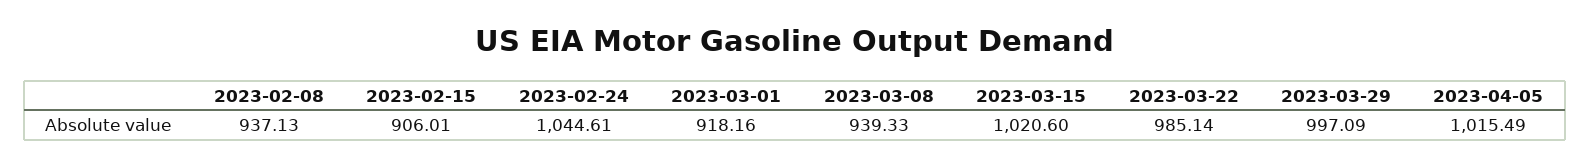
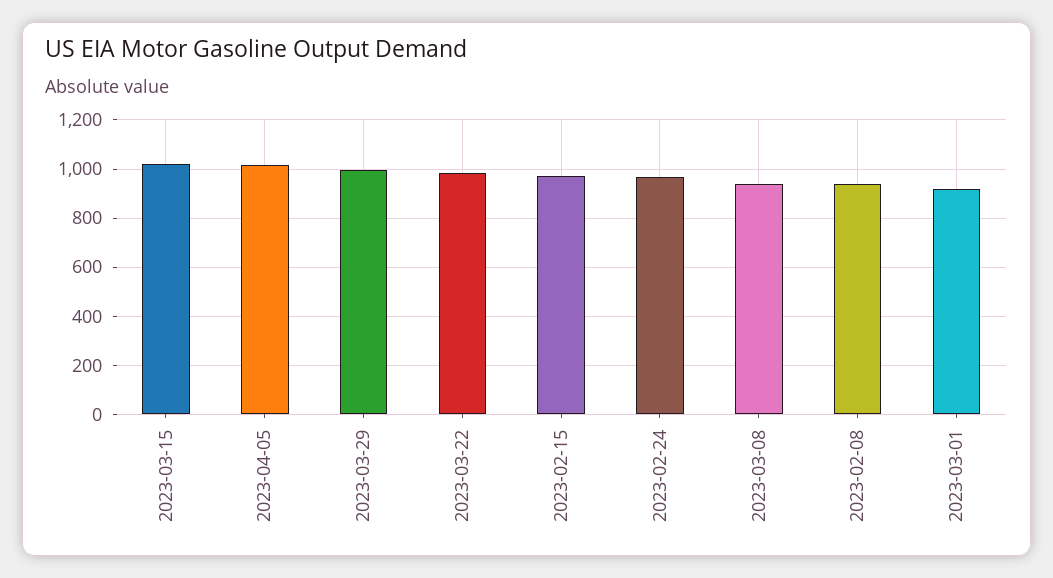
2023-02-15: 906.01 -> 975
2023-02-24: 1044.61 -> 975

